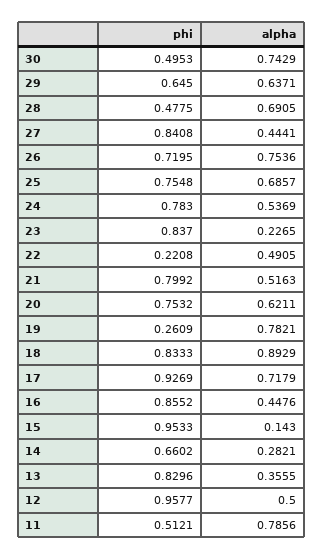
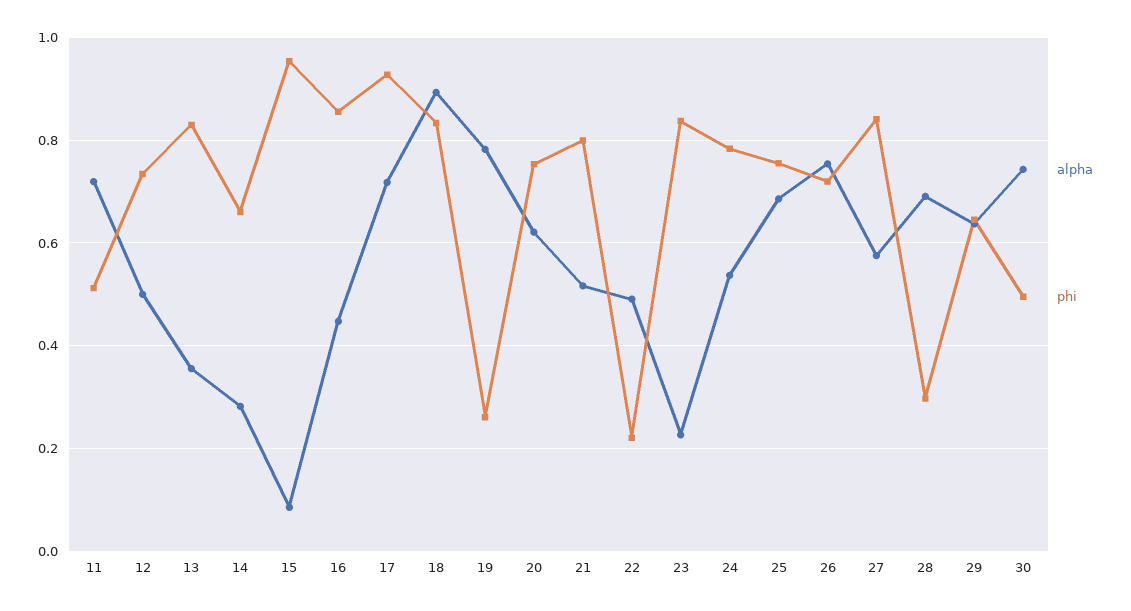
phi, 28: 0.4775 -> 0.3
alpha, 27: 0.4441 -> 0.58
alpha, 15: 0.143 -> 0.08
phi, 12: 0.9577 -> 0.74
alpha, 11: 0.7856 -> 0.72

